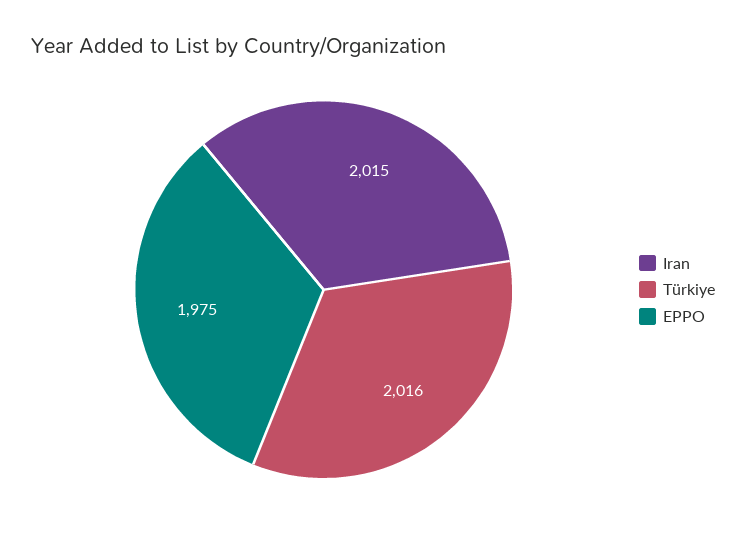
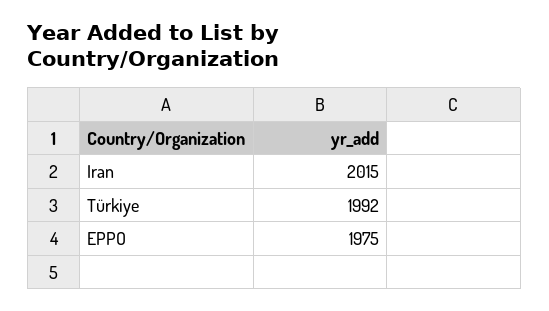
Türkiye: 2016 -> 1992

